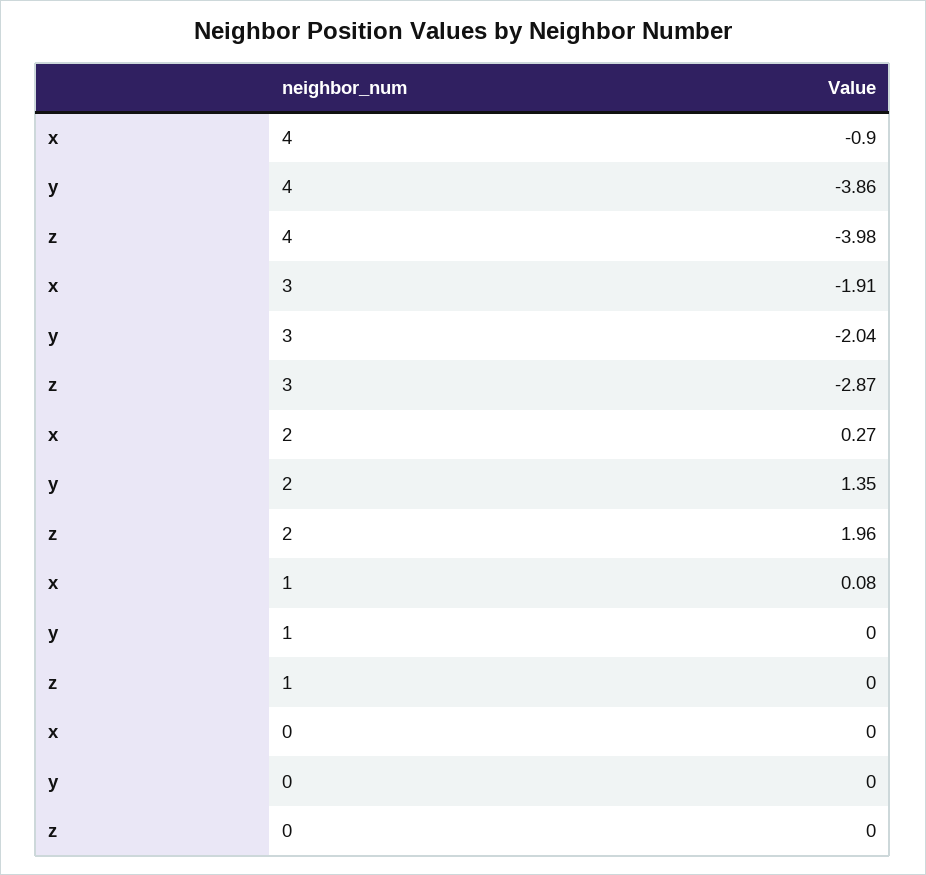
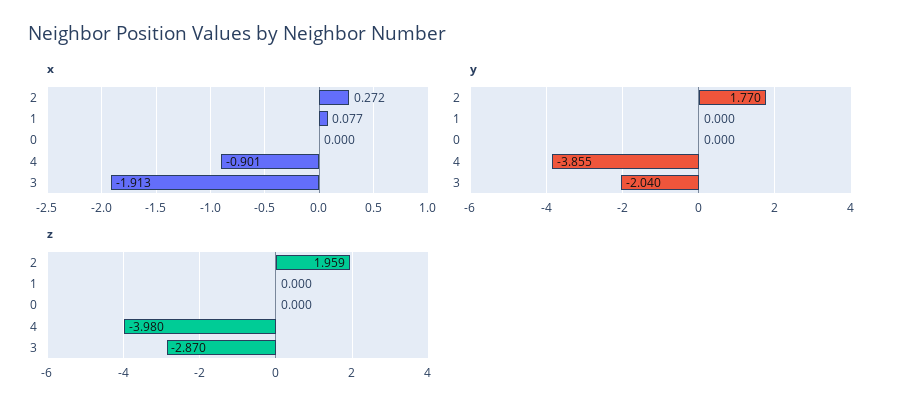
y, 2: 1.35 -> 1.77

